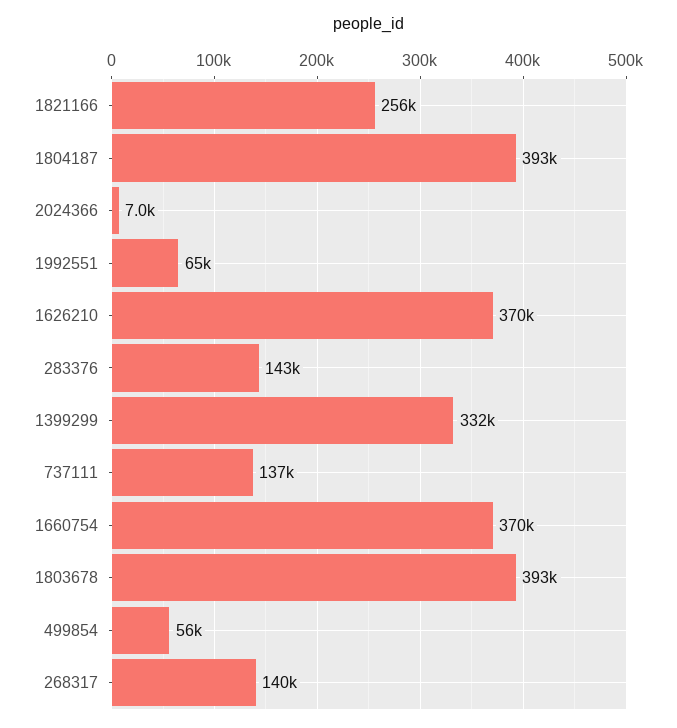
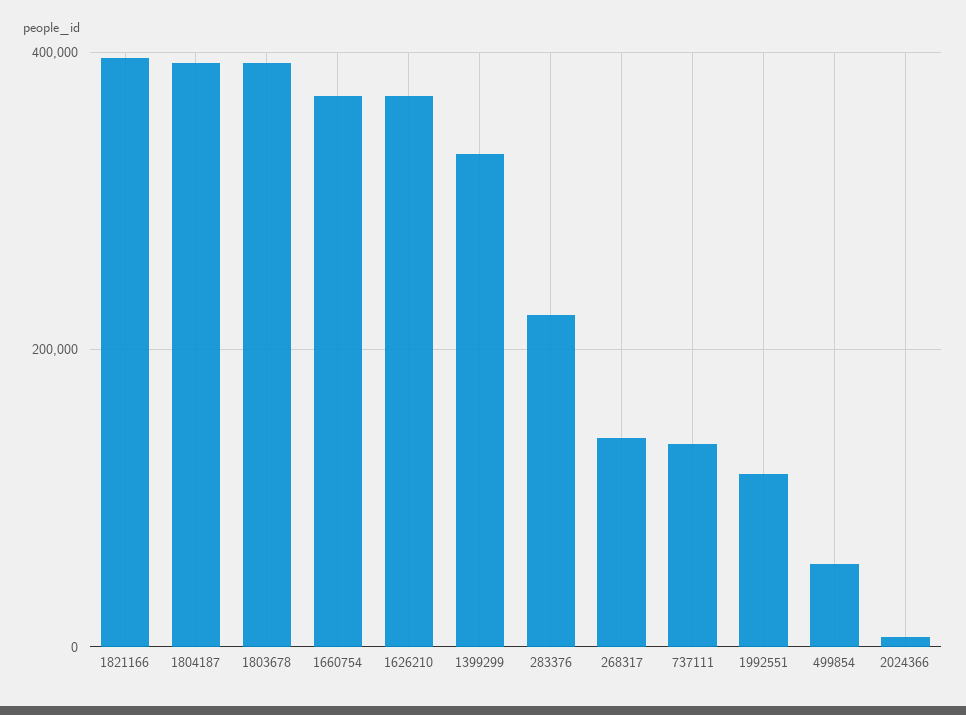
1821166: 256000 -> 400000
1992551: 65000 -> 120000
283376: 143000 -> 220000

